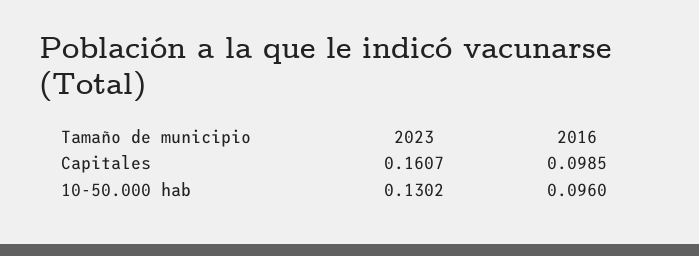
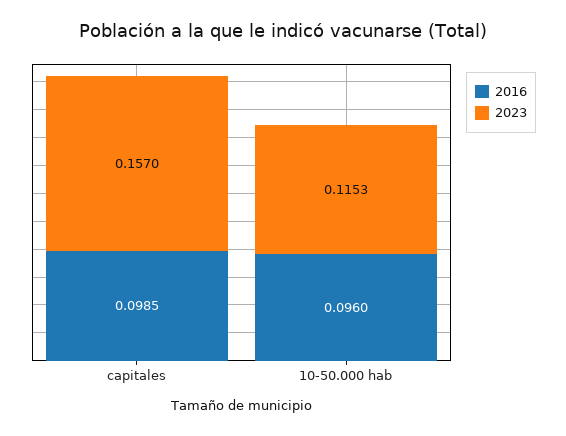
2023, Capitales: 0.1607 -> 0.157
2023, 10-50.000 hab: 0.1302 -> 0.1153

